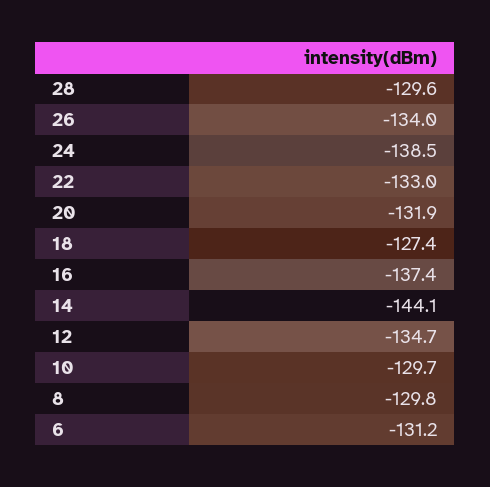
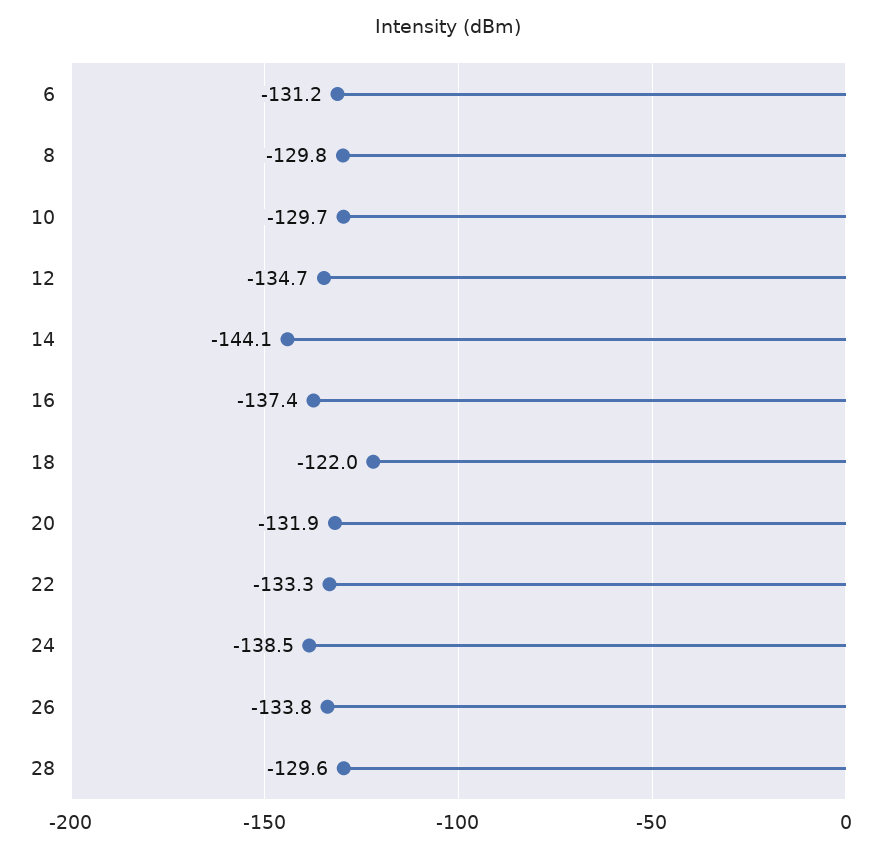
26: -134 -> -133.8
22: -133 -> -133.3
18: -127.4 -> -122

